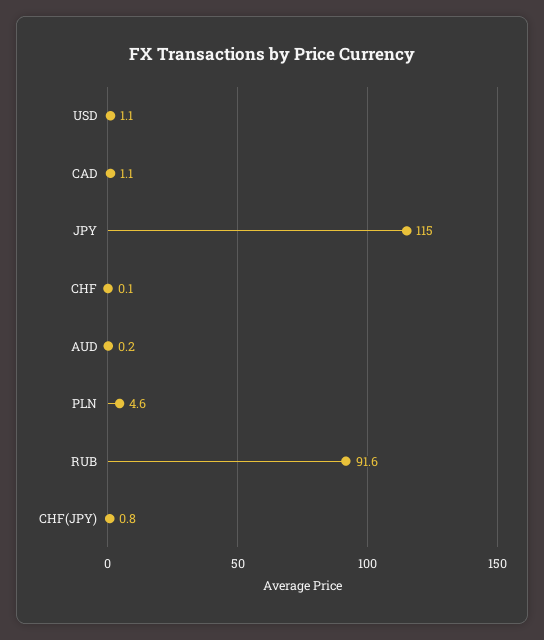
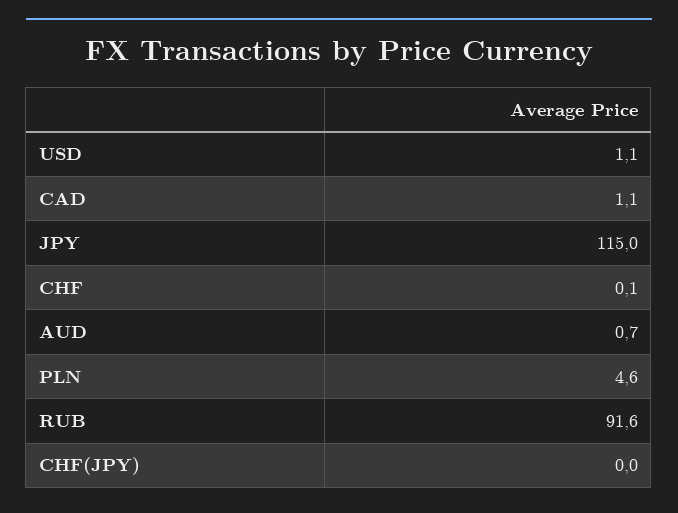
AUD: 0.2 -> 0.7
CHF(JPY): 0.8 -> 0

